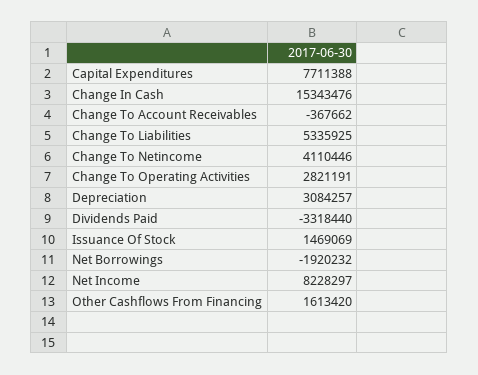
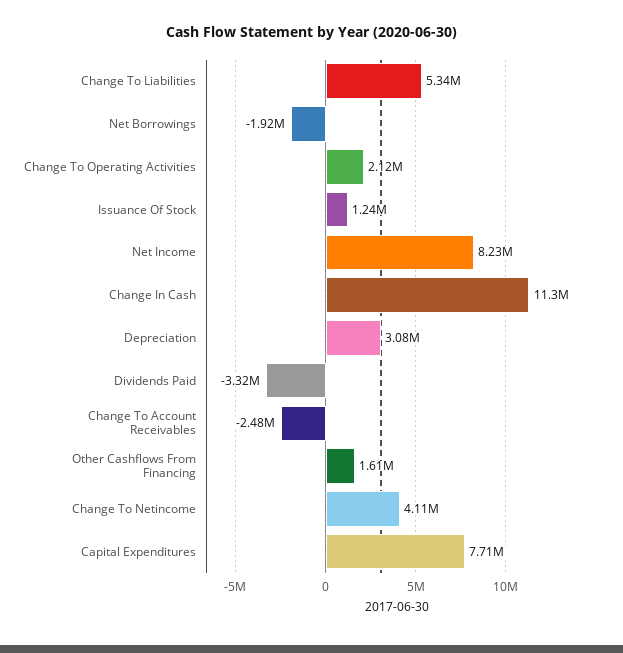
Change In Cash: 15343476 -> 11300000
Change To Account Receivables: -367662 -> -2480000
Change To Operating Activities: 2821191 -> 2120000
Issuance Of Stock: 1469069 -> 1240000

